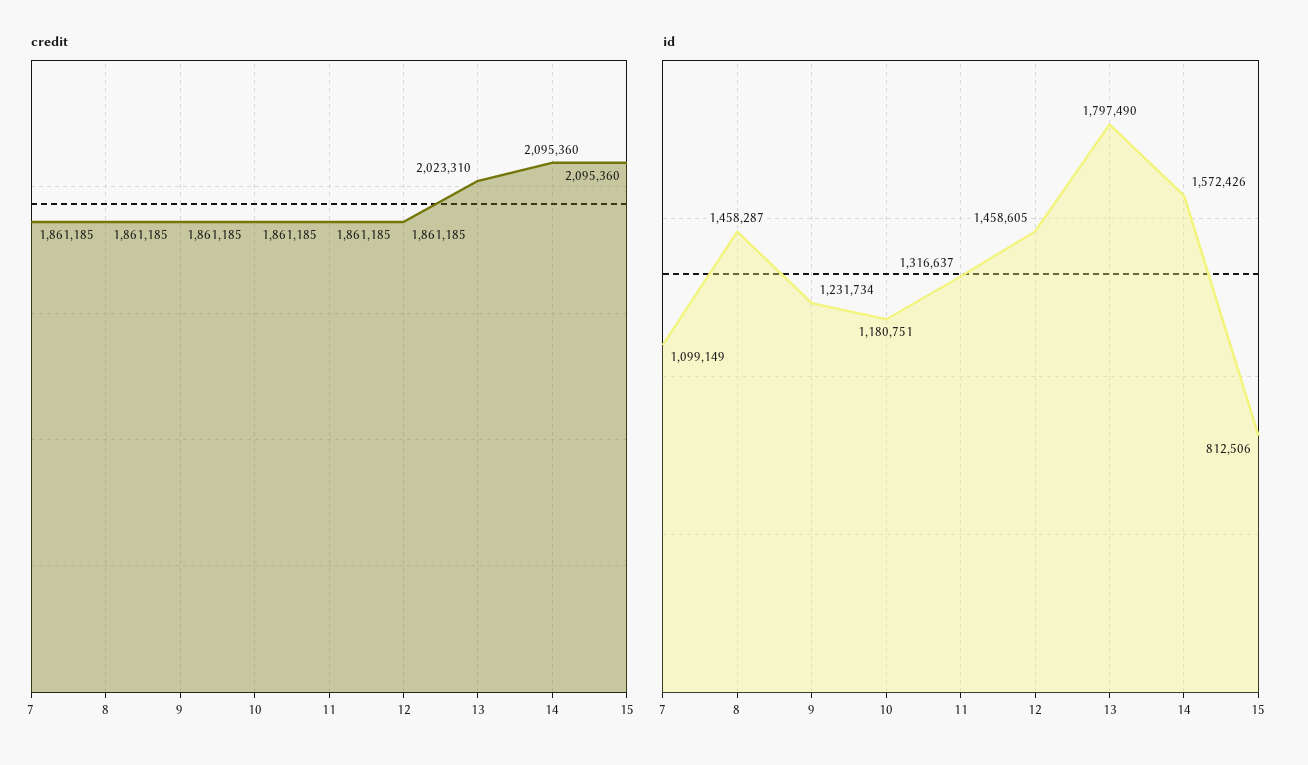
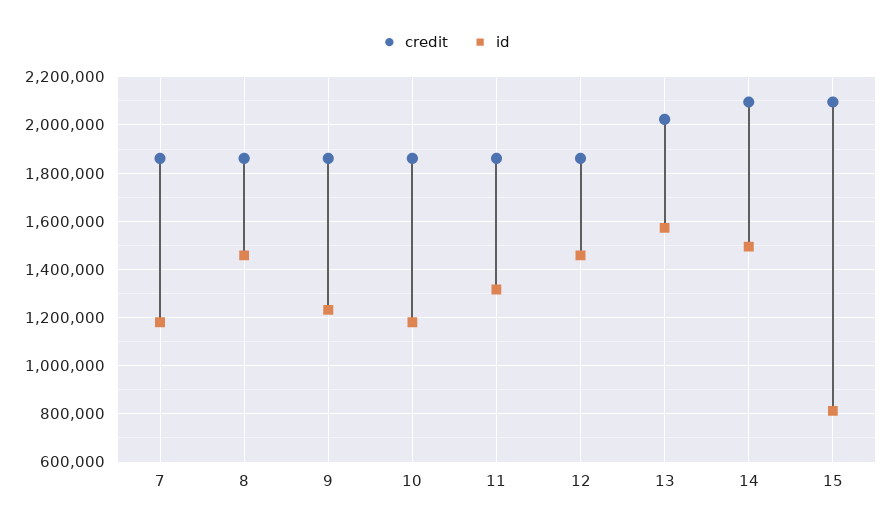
id, 7: 1099149 -> 1175000
id, 13: 1797490 -> 1575000
id, 14: 1572426 -> 1500000

